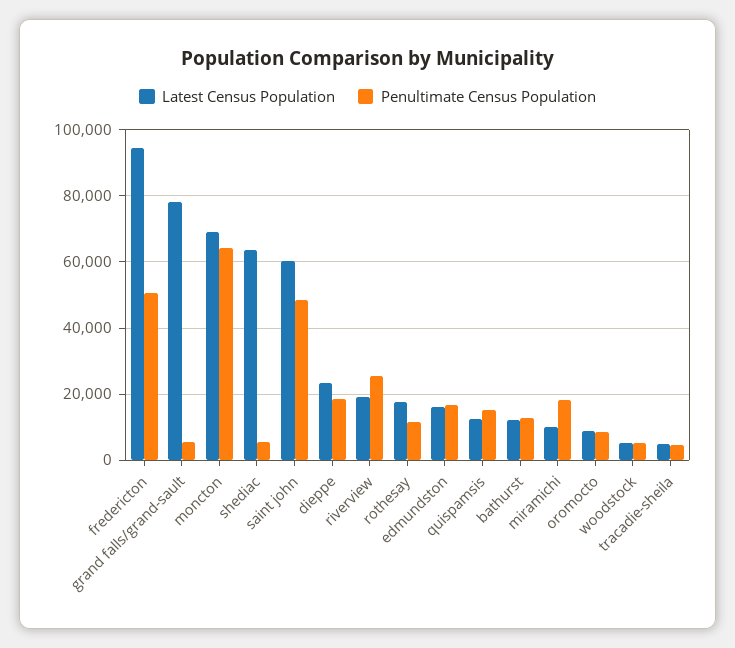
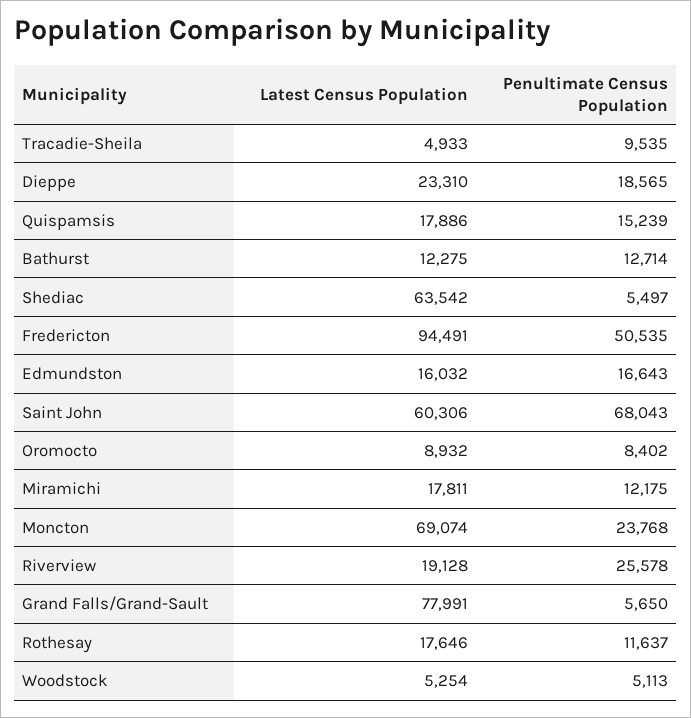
Penultimate Census Population, moncton: 64000 -> 23768
Penultimate Census Population, saint john: 48000 -> 68043
Latest Census Population, quispamsis: 12000 -> 17886
Latest Census Population, miramichi: 10000 -> 17811
Penultimate Census Population, miramichi: 18000 -> 12175
Penultimate Census Population, tracadie-sheila: 4000 -> 9535

